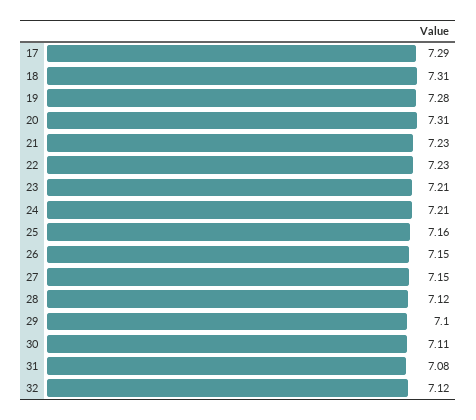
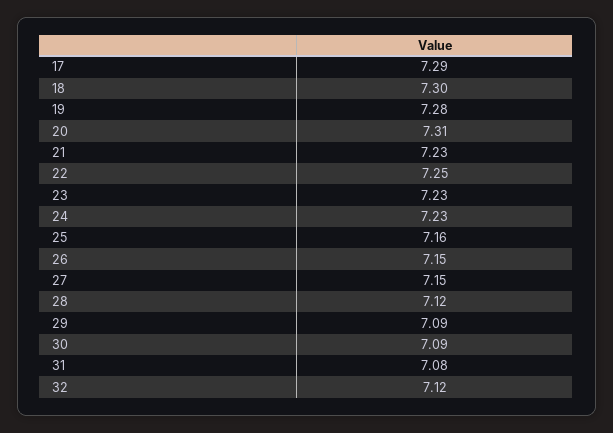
18: 7.31 -> 7.3
22: 7.23 -> 7.25
23: 7.21 -> 7.23
24: 7.21 -> 7.23
29: 7.1 -> 7.09
30: 7.11 -> 7.09

